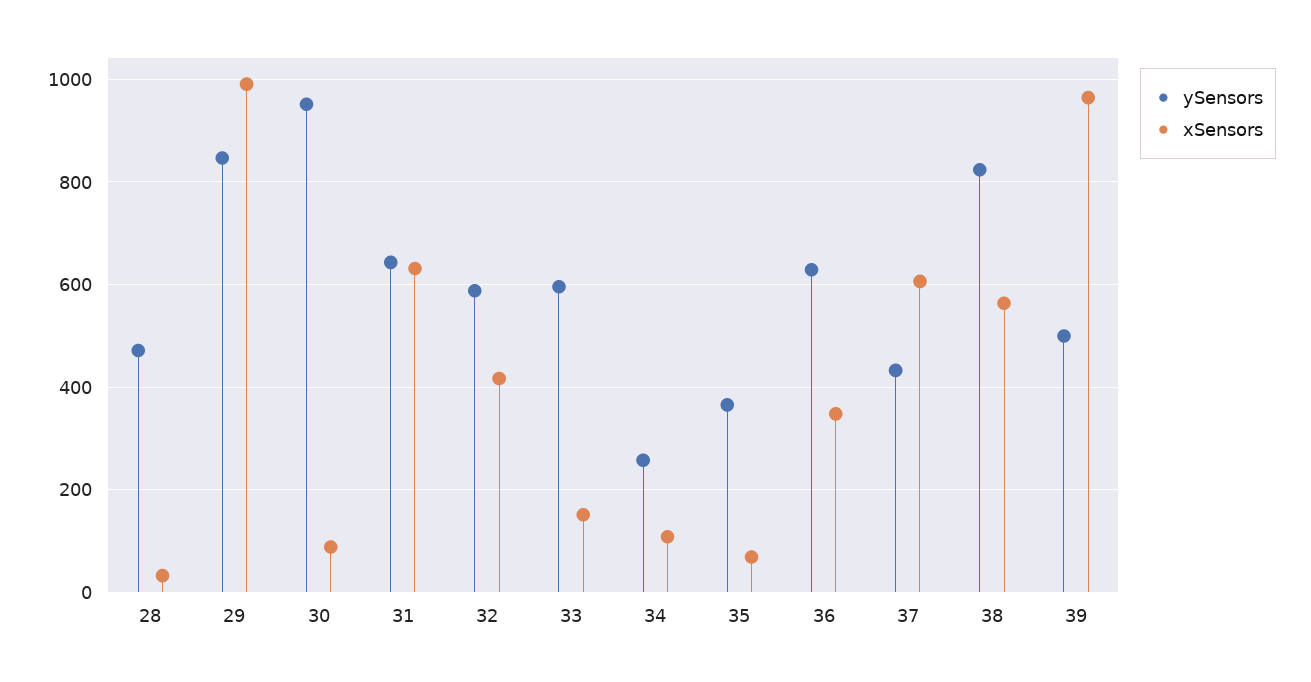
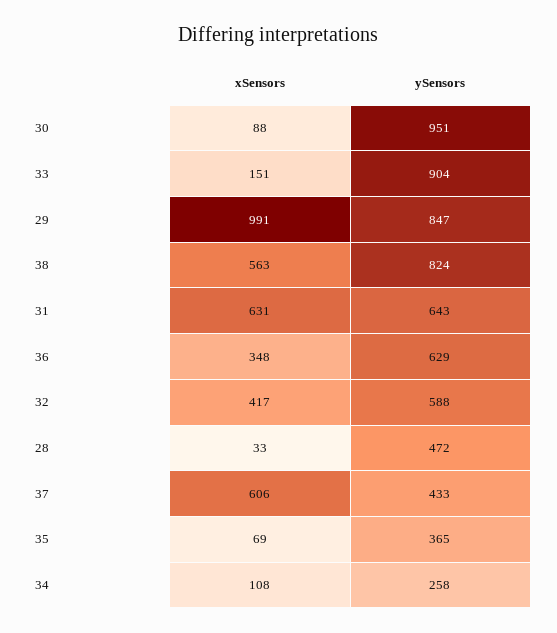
ySensors, 33: 600 -> 904
ySensors, 39: 500 -> none
xSensors, 39: 960 -> none

